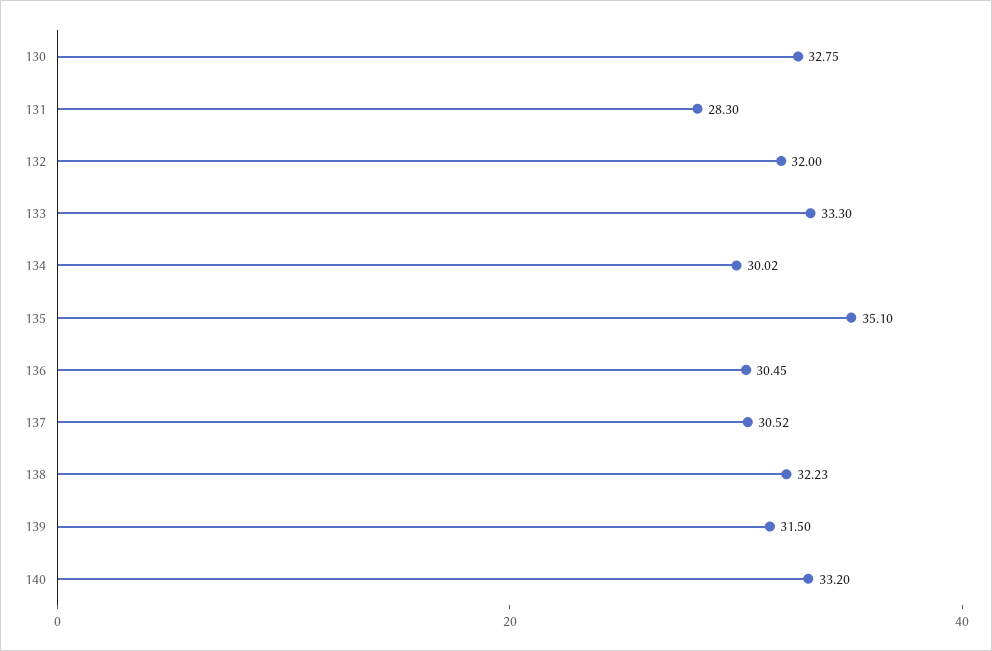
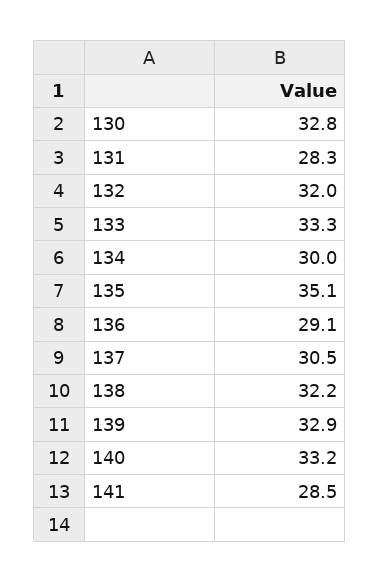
136: 30.45 -> 29.1
139: 31.5 -> 32.9
141: none -> 28.5

